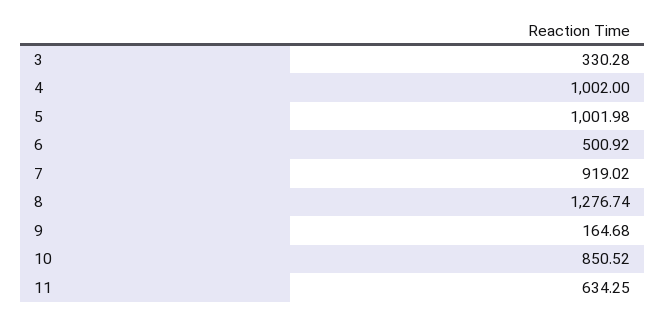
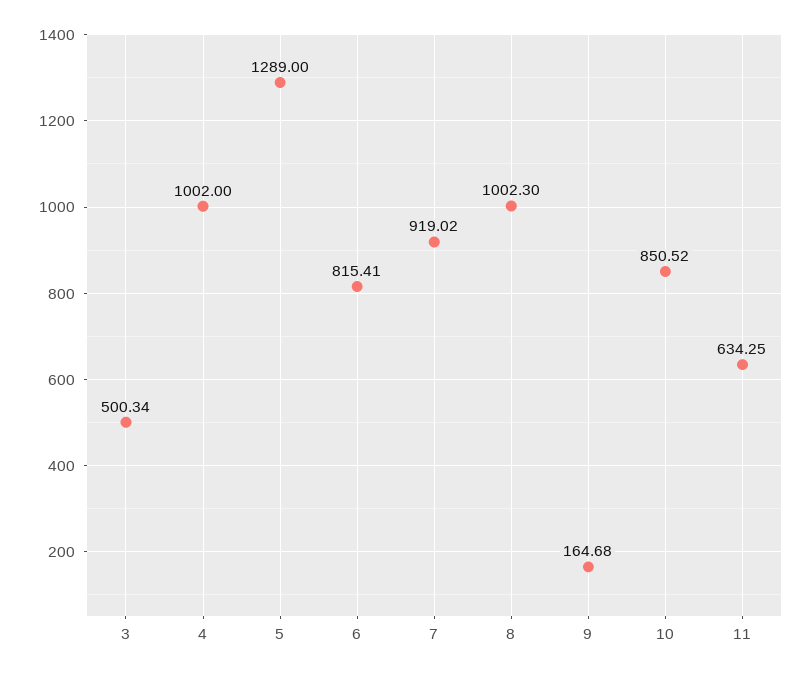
3: 330.28 -> 500.34
5: 1001.98 -> 1289
6: 500.92 -> 815.41
8: 1276.74 -> 1002.3

